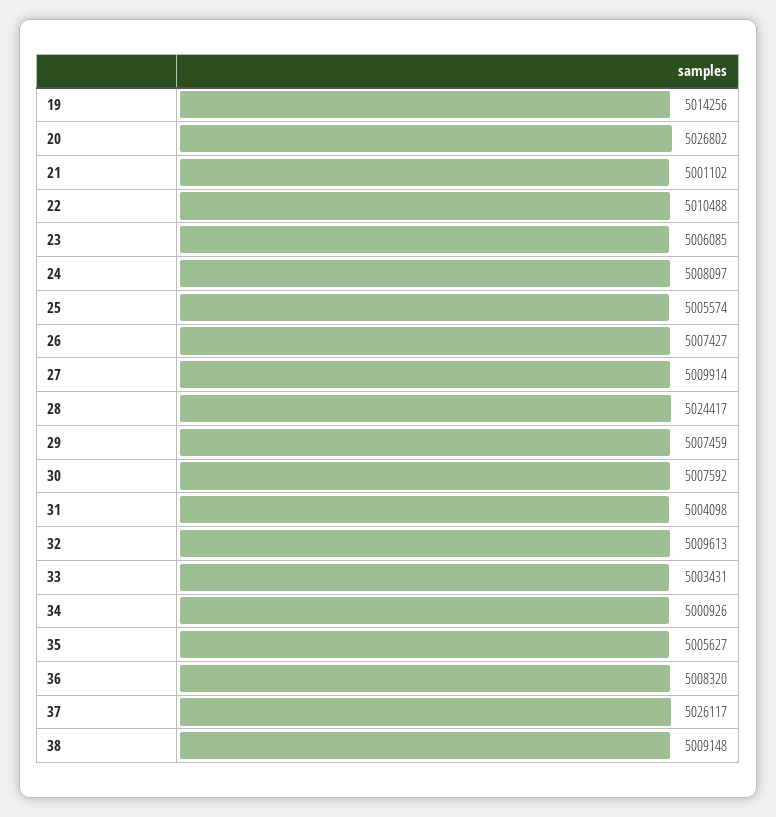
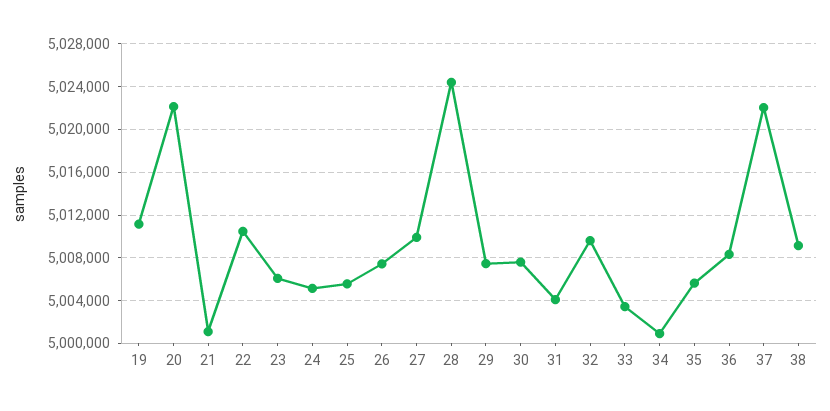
19: 5014256 -> 5011000
20: 5026802 -> 5022000
24: 5008097 -> 5005000
37: 5026117 -> 5022000

